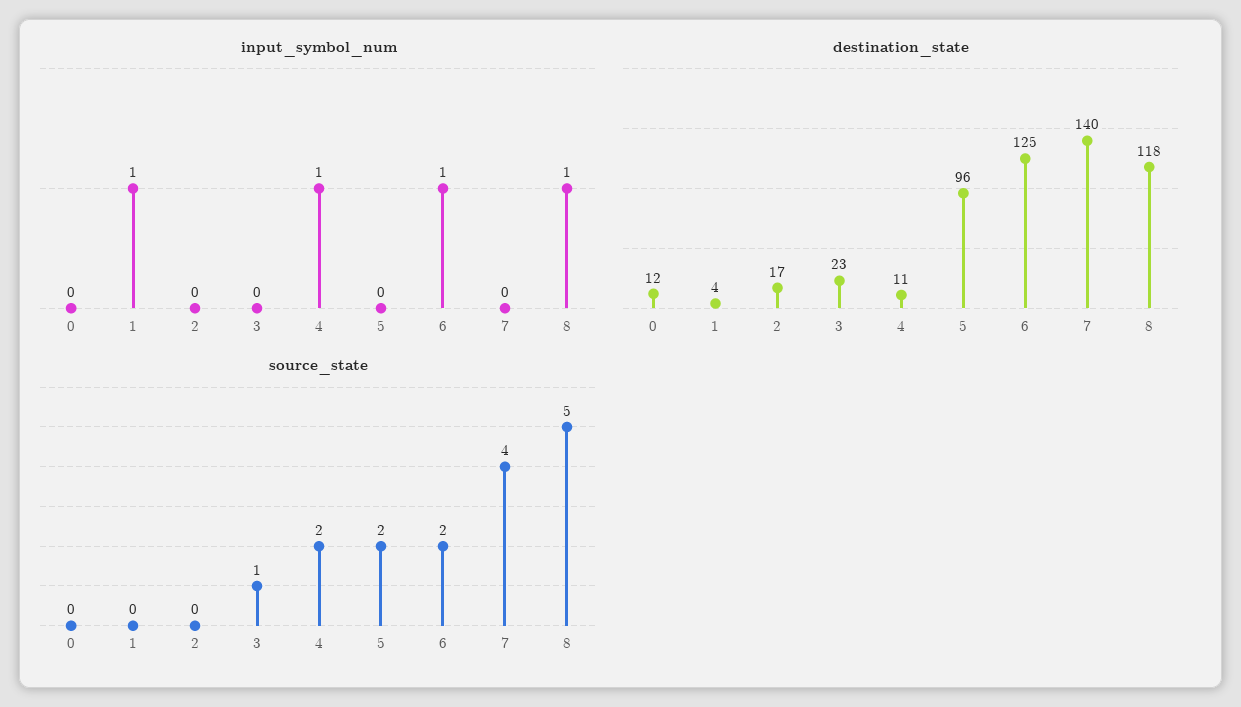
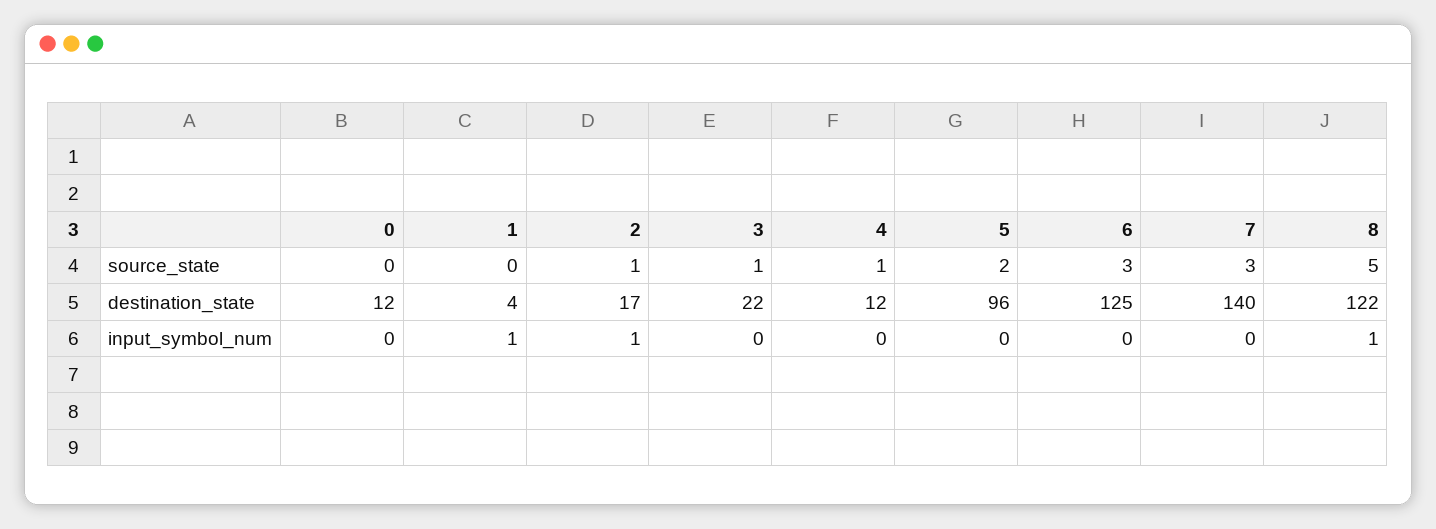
input_symbol_num, 2: 0 -> 1
input_symbol_num, 4: 1 -> 0
input_symbol_num, 6: 1 -> 0
destination_state, 3: 23 -> 22
destination_state, 4: 11 -> 12
destination_state, 8: 118 -> 122
source_state, 2: 0 -> 1
source_state, 4: 2 -> 1
source_state, 6: 2 -> 3
source_state, 7: 4 -> 3

